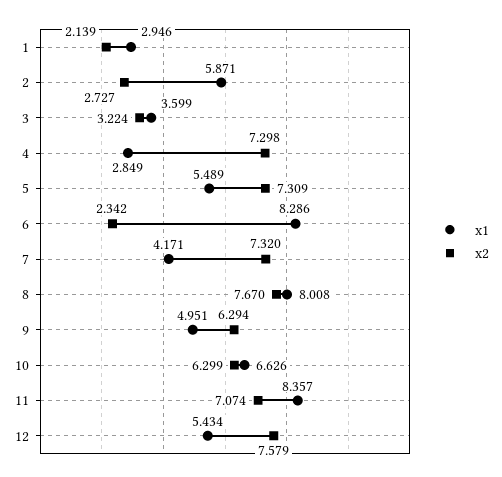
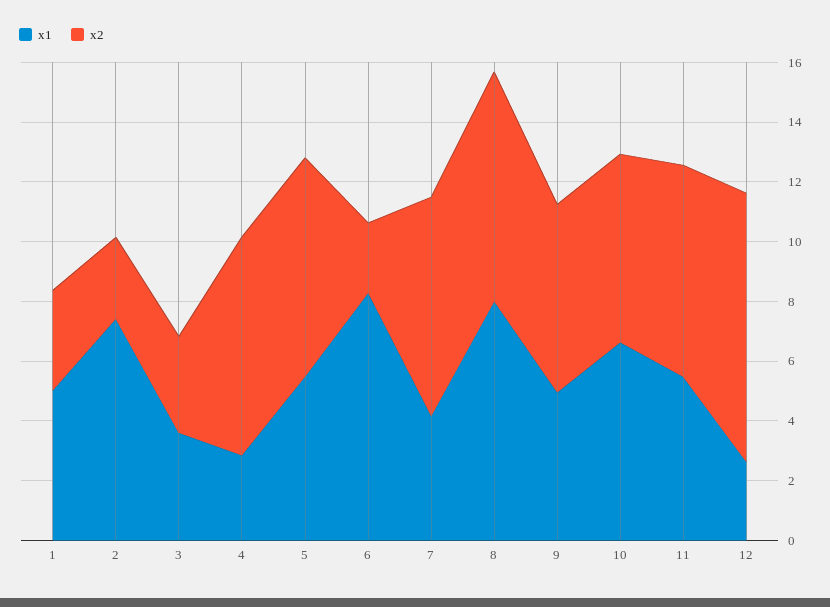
x1, 1: 2.946 -> 5
x2, 1: 2.139 -> 3.5
x1, 2: 5.871 -> 7.5
x1, 11: 8.357 -> 5.5
x1, 12: 5.434 -> 2.5
x2, 12: 7.579 -> 9

